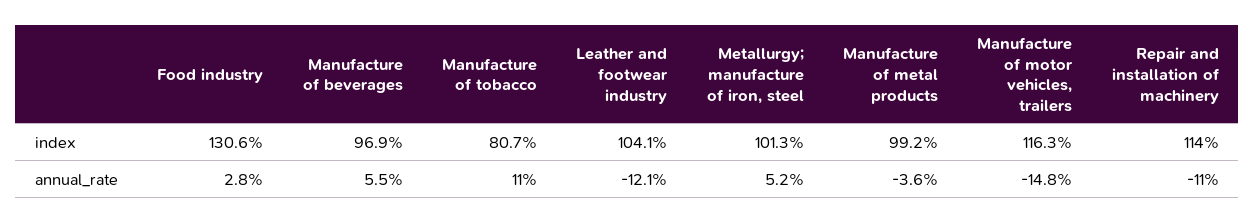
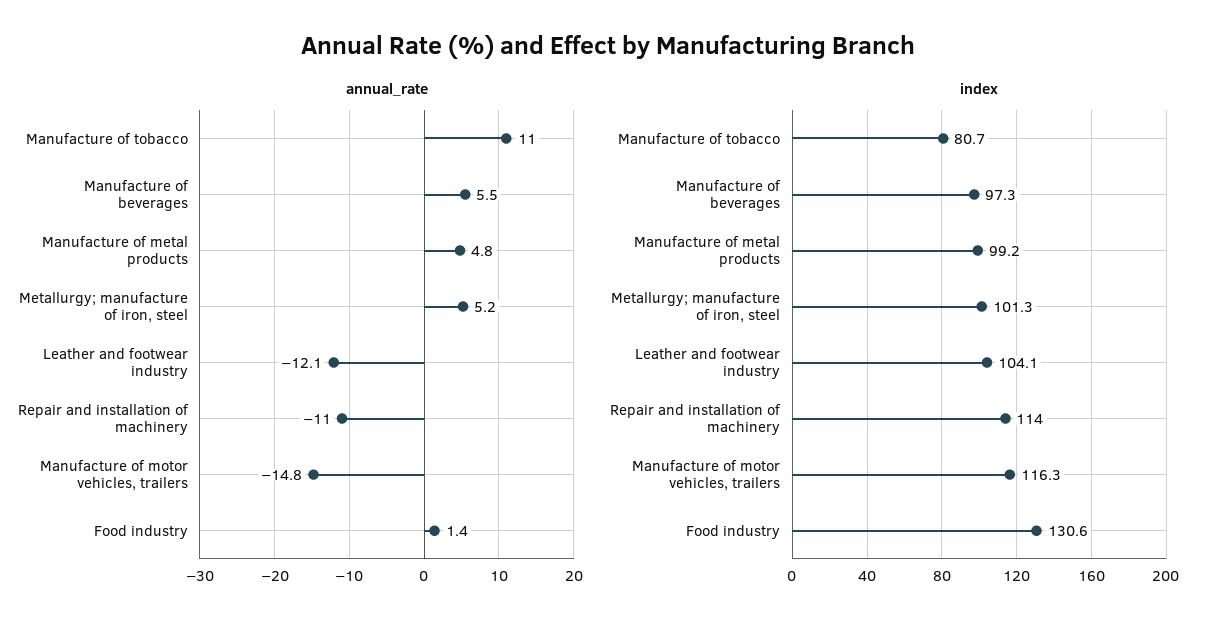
index, Manufacture of beverages: 96.9 -> 97.3
annual_rate, Food industry: 2.8 -> 1.4
annual_rate, Manufacture of metal products: -3.6 -> 4.8

